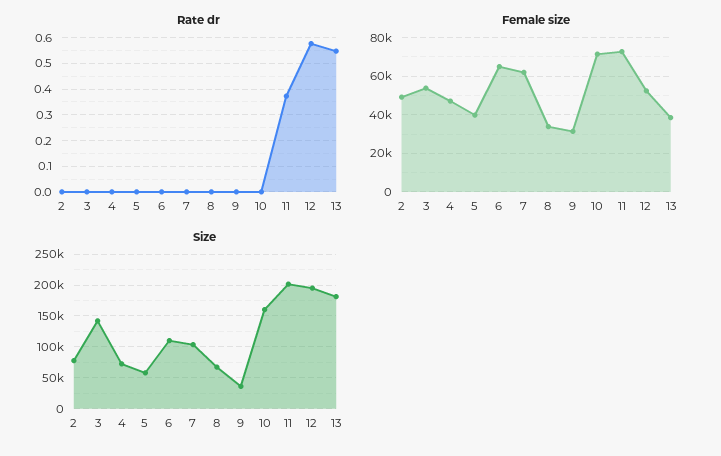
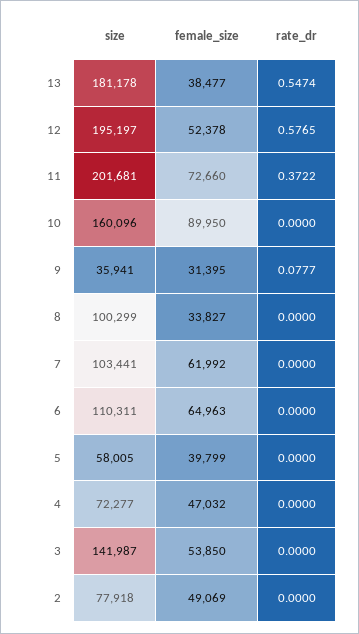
Rate dr, 9: 0 -> 0.0777
Female size, 10: 70000 -> 89950
Size, 8: 70000 -> 100299

